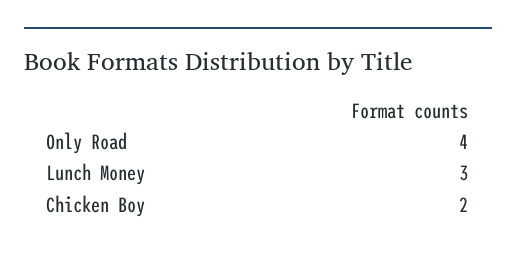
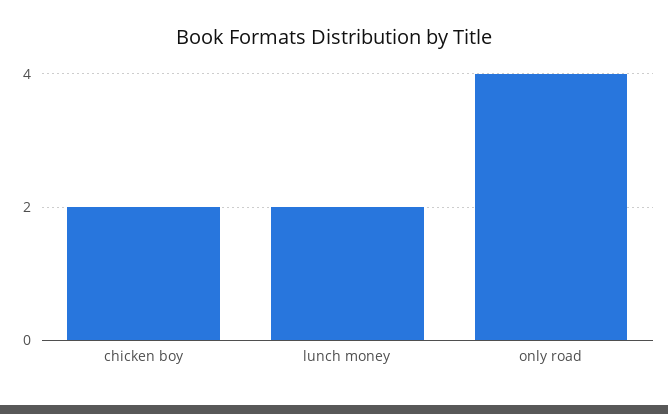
Lunch Money: 3 -> 2

